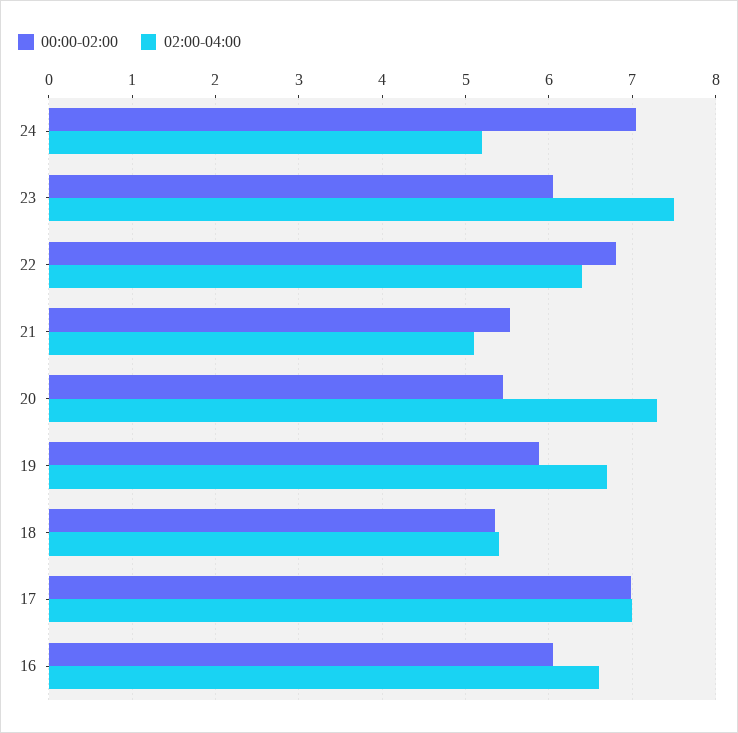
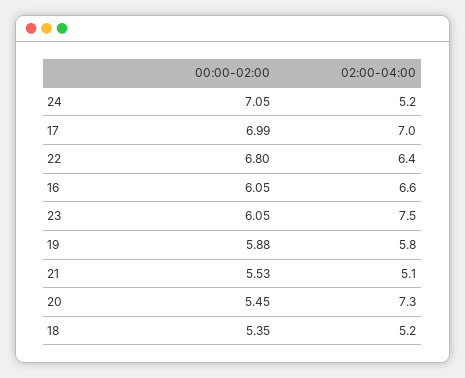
02:00-04:00, 19: 6.7 -> 5.8
02:00-04:00, 18: 5.4 -> 5.2

